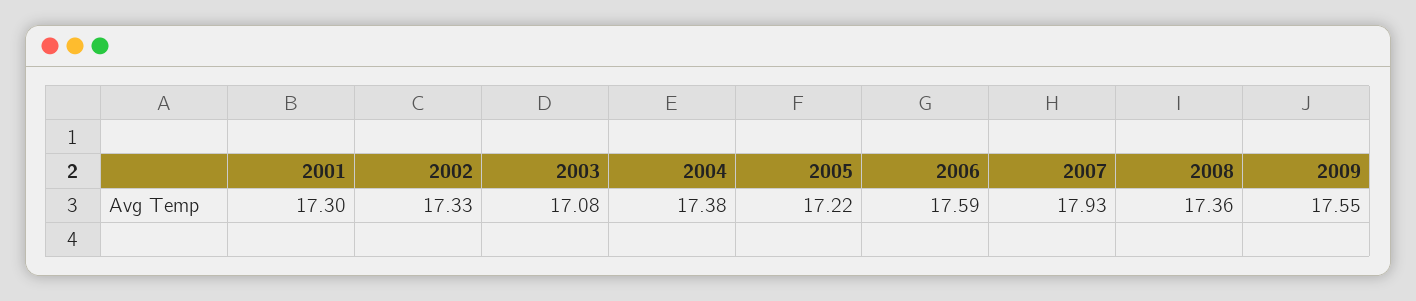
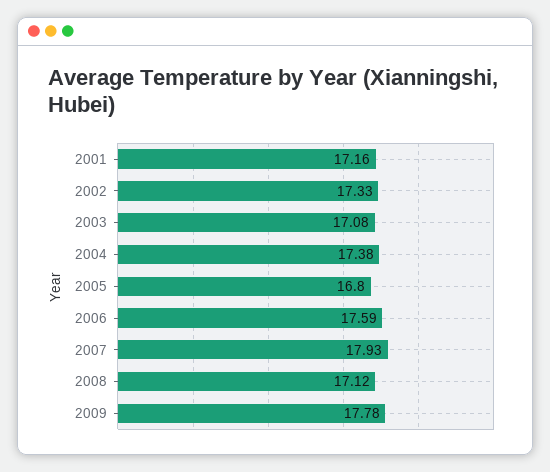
2001: 17.3 -> 17.16
2005: 17.22 -> 16.8
2008: 17.36 -> 17.12
2009: 17.55 -> 17.78

